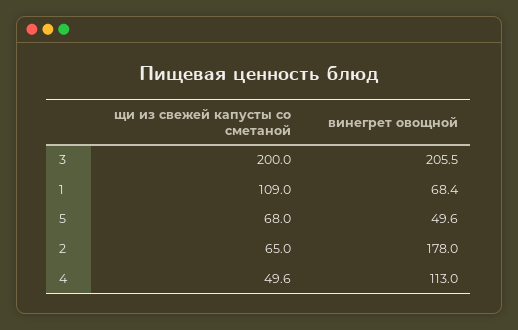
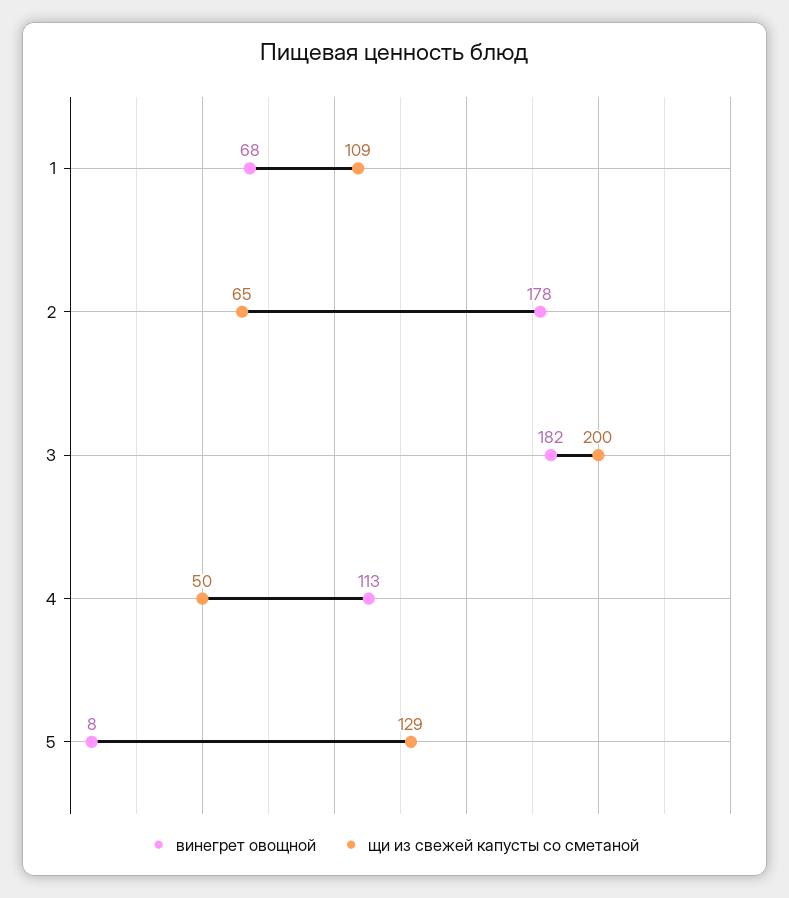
винегрет овощной, 3: 205.5 -> 182
щи из свежей капусты со сметаной, 5: 68 -> 129
винегрет овощной, 5: 49.6 -> 8

